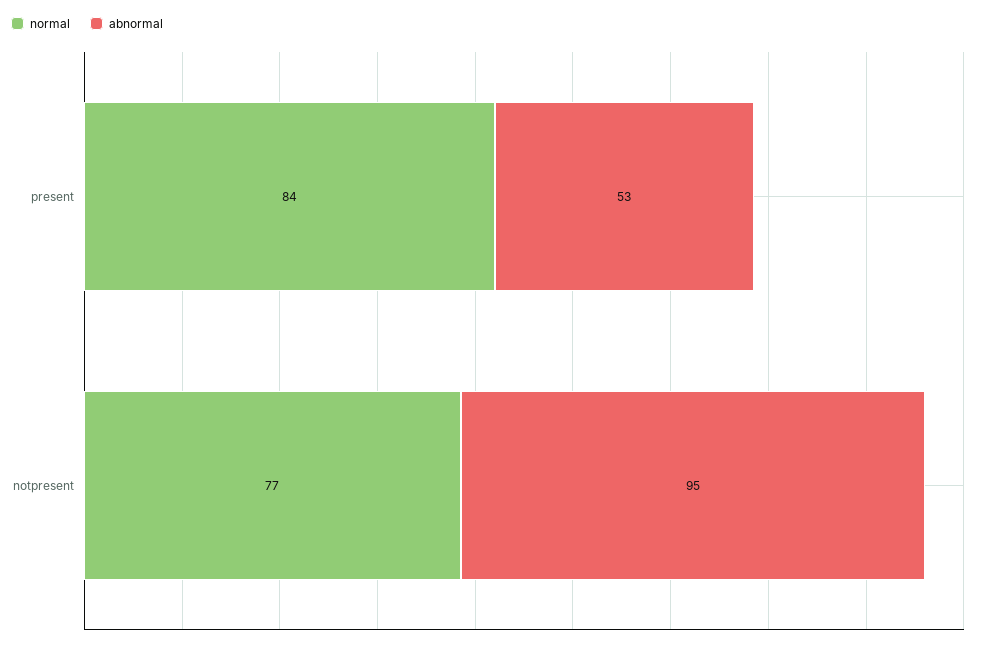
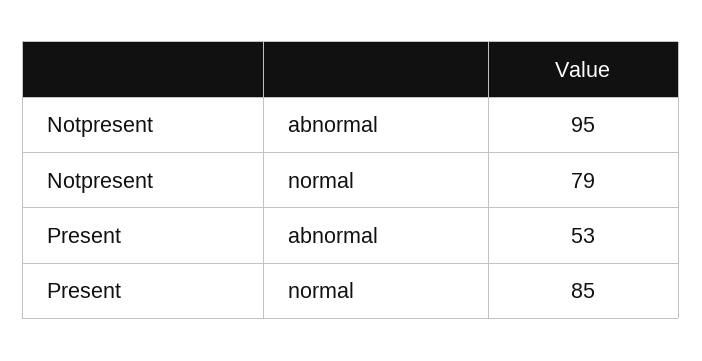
normal, present: 84 -> 85
normal, notpresent: 77 -> 79

